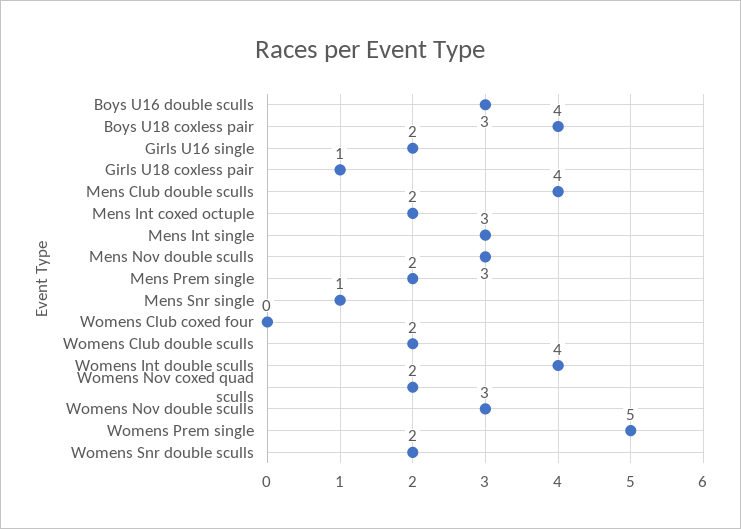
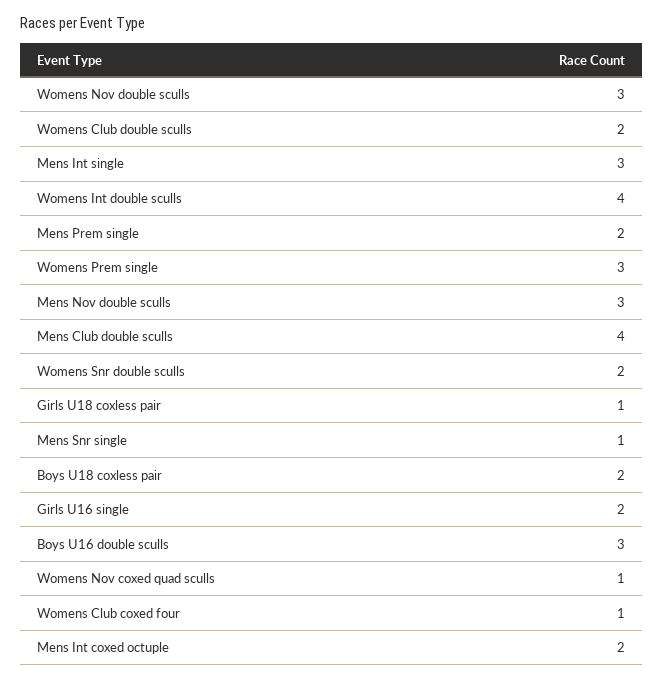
Boys U18 coxless pair: 4 -> 2
Womens Club coxed four: 0 -> 1
Womens Nov coxed quad sculls: 2 -> 1
Womens Prem single: 5 -> 3

